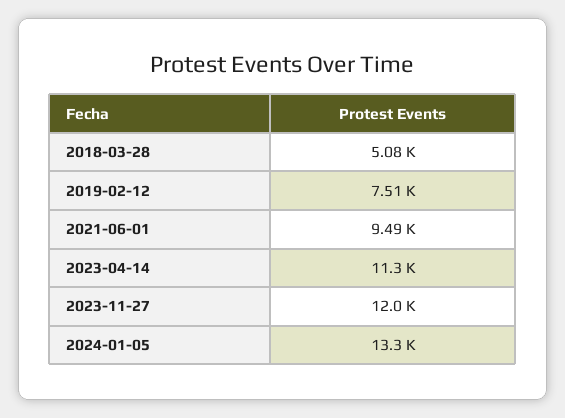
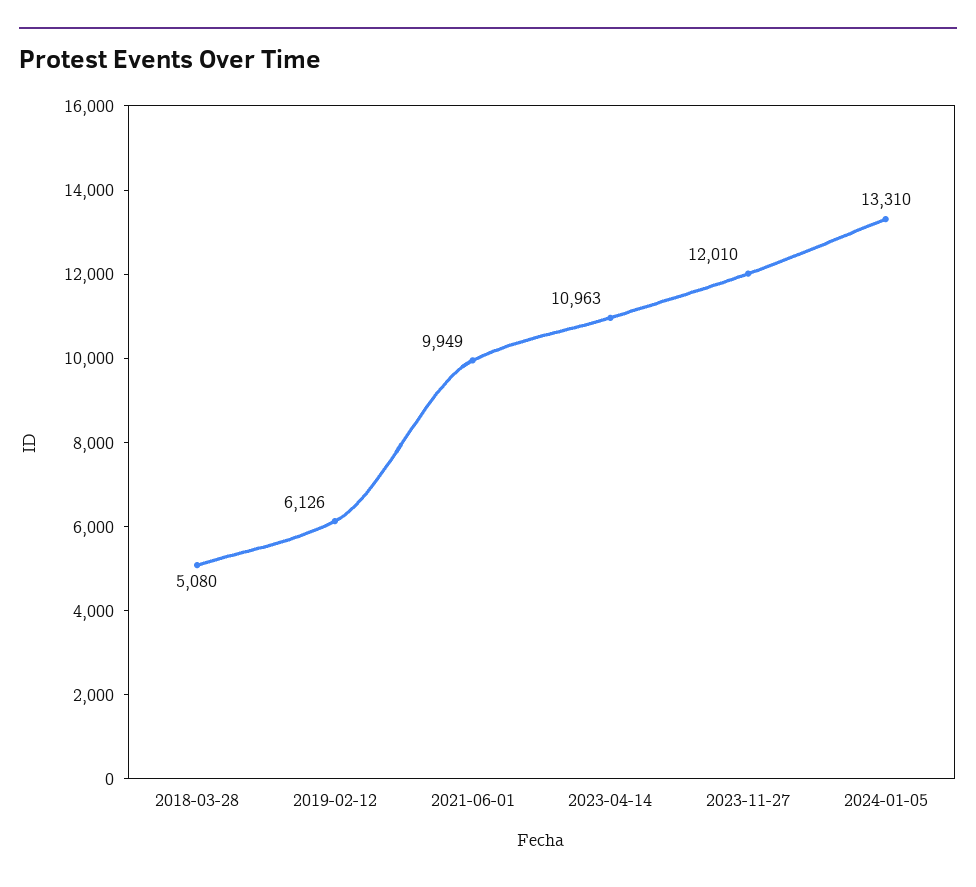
2019-02-12: 7510 -> 6126
2021-06-01: 9490 -> 9949
2023-04-14: 11300 -> 10963

